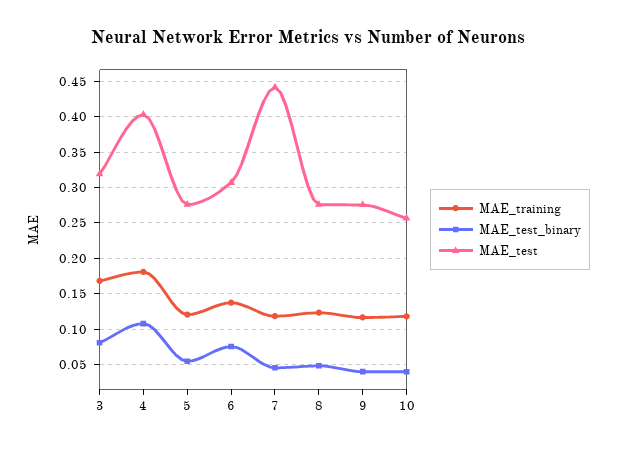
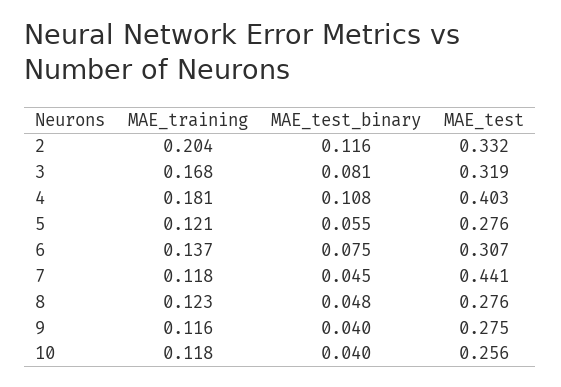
MAE_training, 2: none -> 0.204
MAE_test_binary, 2: none -> 0.116
MAE_test, 2: none -> 0.332

